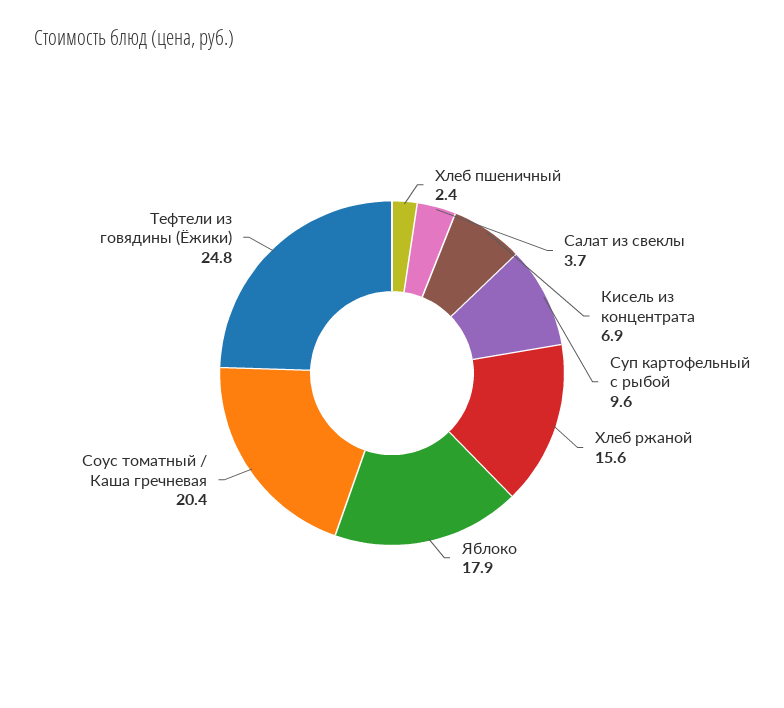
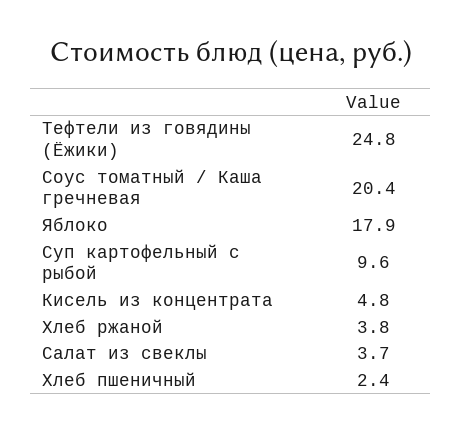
Кисель из концентрата: 6.9 -> 4.8
Хлеб ржаной: 15.6 -> 3.8

